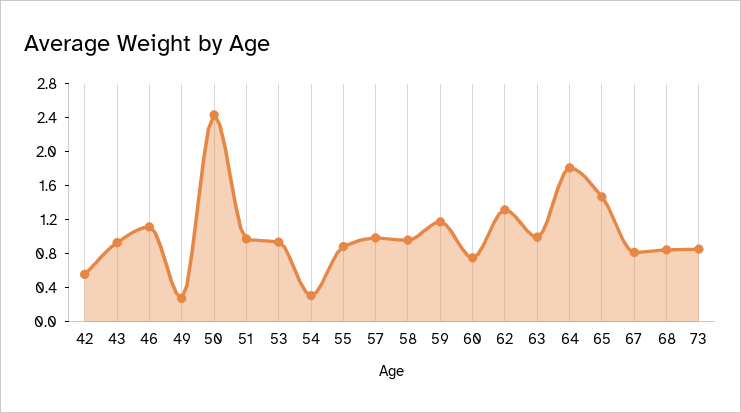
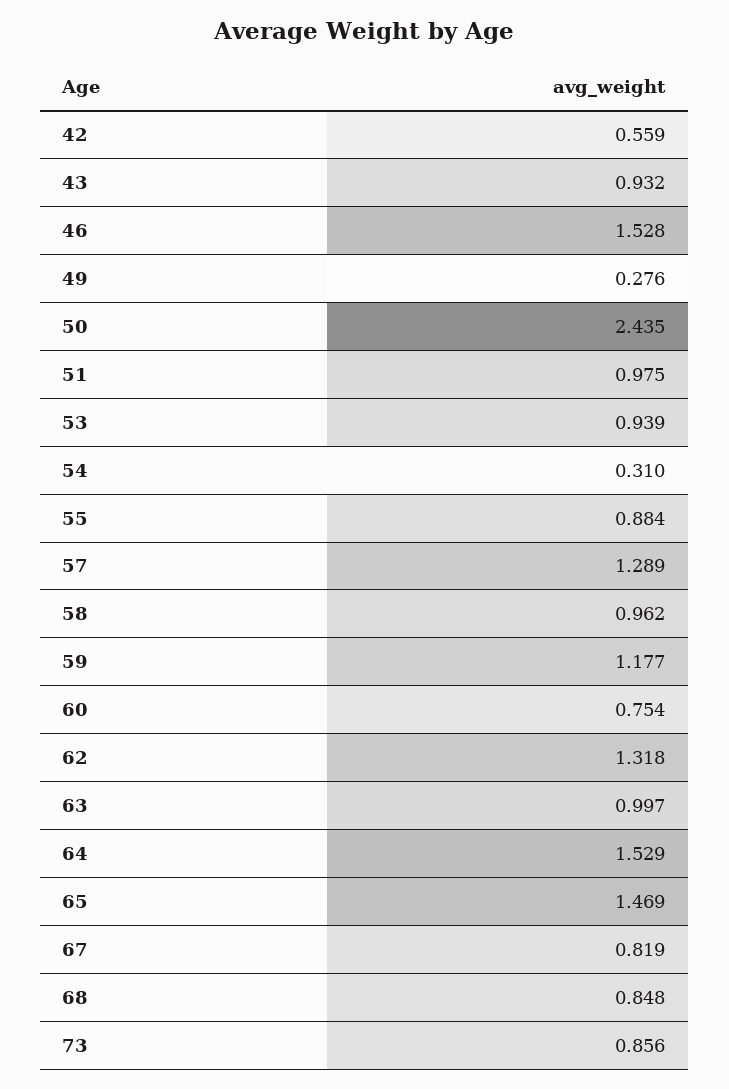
46: 1.1 -> 1.528
57: 1 -> 1.289
64: 1.8 -> 1.529

